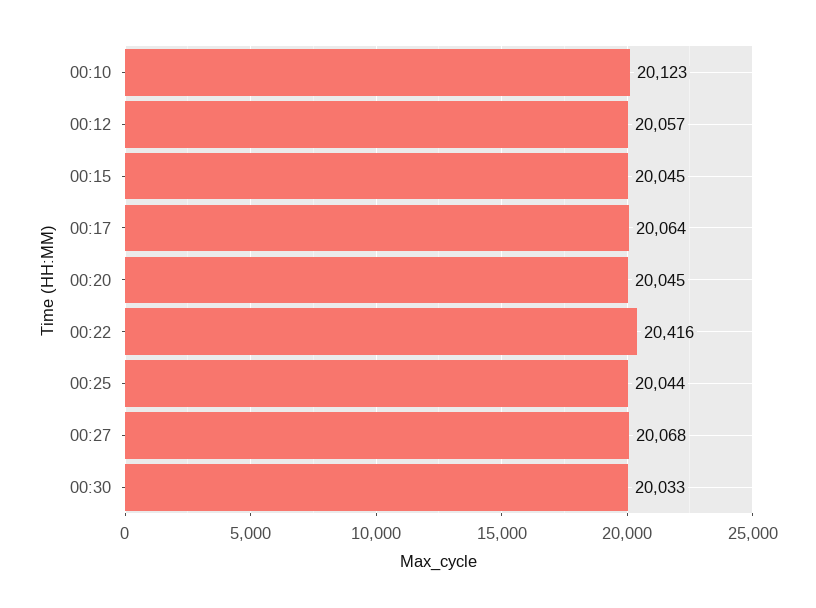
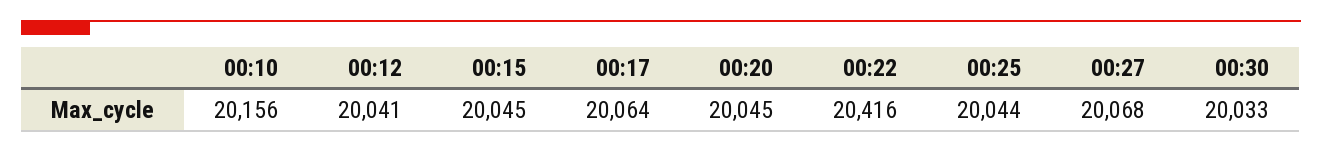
00:10: 20123 -> 20156
00:12: 20057 -> 20041

